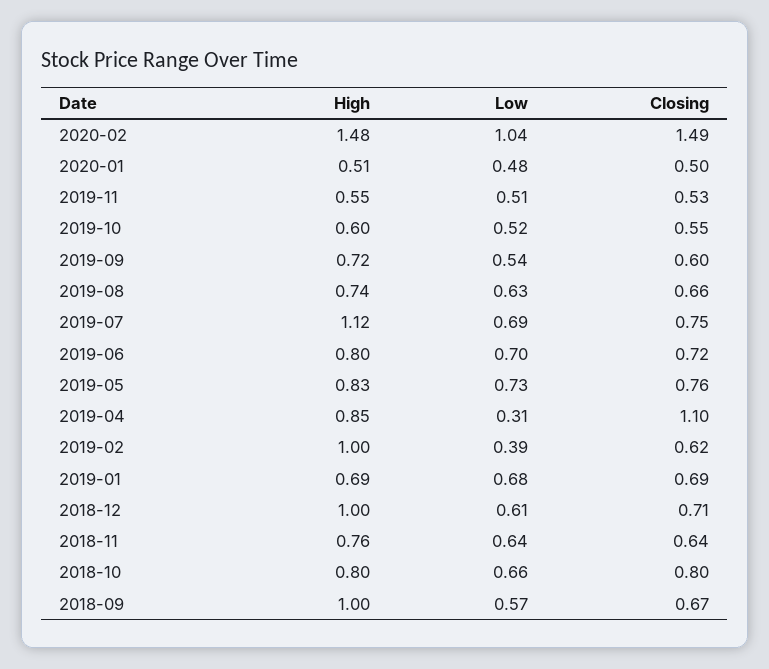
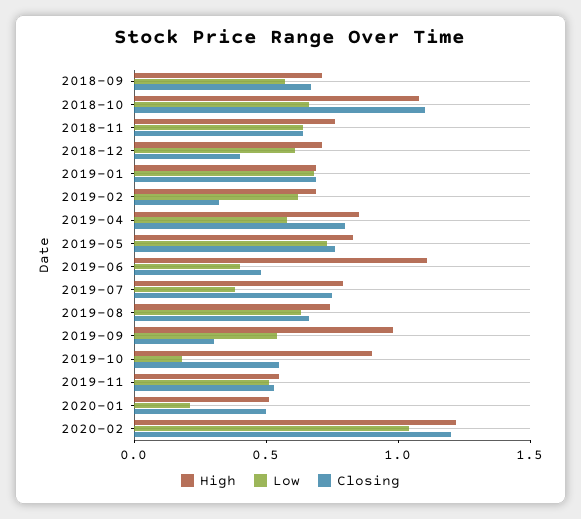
High, 2020-02: 1.48 -> 1.2
Closing, 2020-02: 1.49 -> 1.2
Low, 2020-01: 0.48 -> 0.2
High, 2019-10: 0.6 -> 0.9
Low, 2019-10: 0.52 -> 0.2
High, 2019-09: 0.72 -> 1
Closing, 2019-09: 0.6 -> 0.3
High, 2019-07: 1.12 -> 0.8
Low, 2019-07: 0.69 -> 0.4
High, 2019-06: 0.8 -> 1.1
Low, 2019-06: 0.7 -> 0.4
Closing, 2019-06: 0.72 -> 0.5
Low, 2019-04: 0.31 -> 0.6
Closing, 2019-04: 1.1 -> 0.8
High, 2019-02: 1 -> 0.7
Low, 2019-02: 0.39 -> 0.6
Closing, 2019-02: 0.62 -> 0.3
High, 2018-12: 1 -> 0.7
Closing, 2018-12: 0.71 -> 0.4
High, 2018-10: 0.8 -> 1.1
Closing, 2018-10: 0.8 -> 1.1
High, 2018-09: 1 -> 0.7

